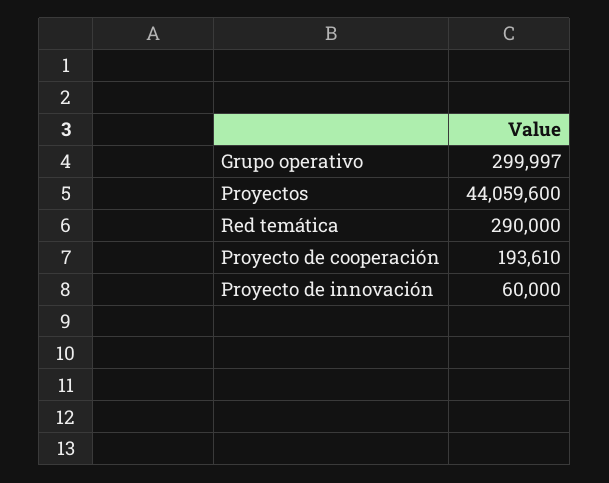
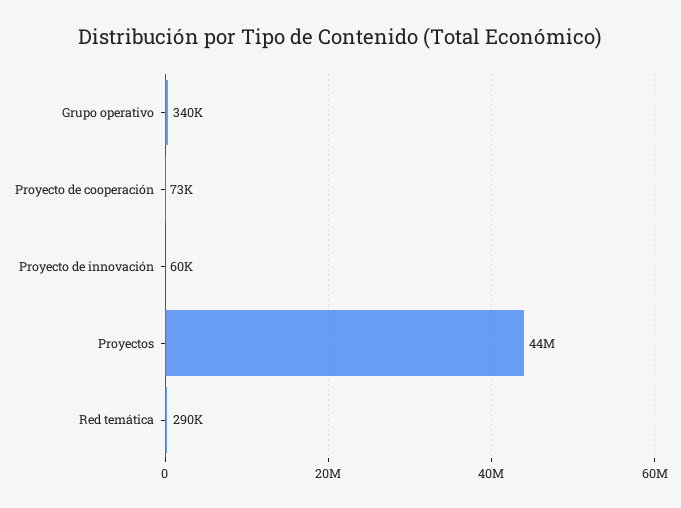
Grupo operativo: 299997 -> 340000
Proyecto de cooperación: 193610 -> 73000

